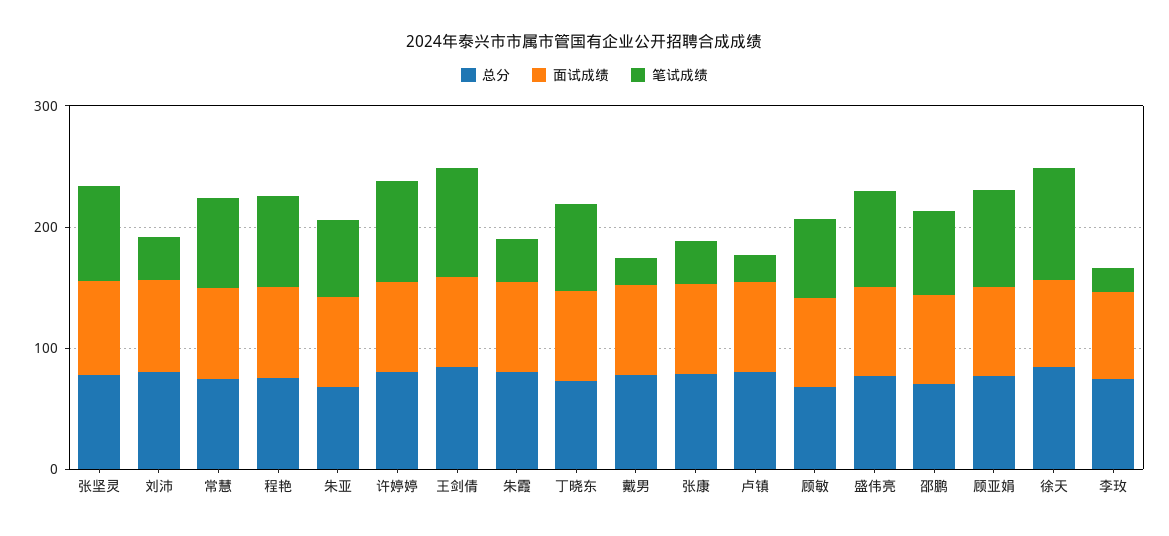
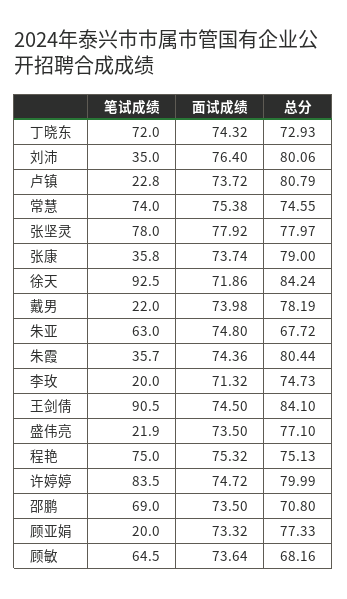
笔试成绩, 盛伟亮: 80 -> 21.9
笔试成绩, 顾亚娟: 80 -> 20

